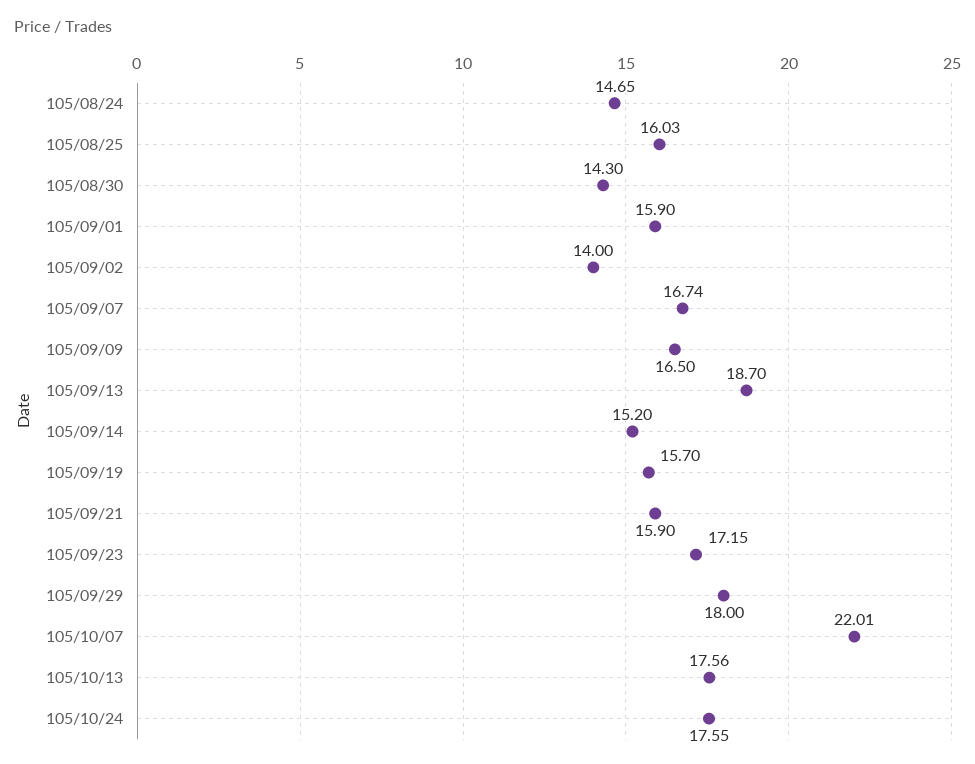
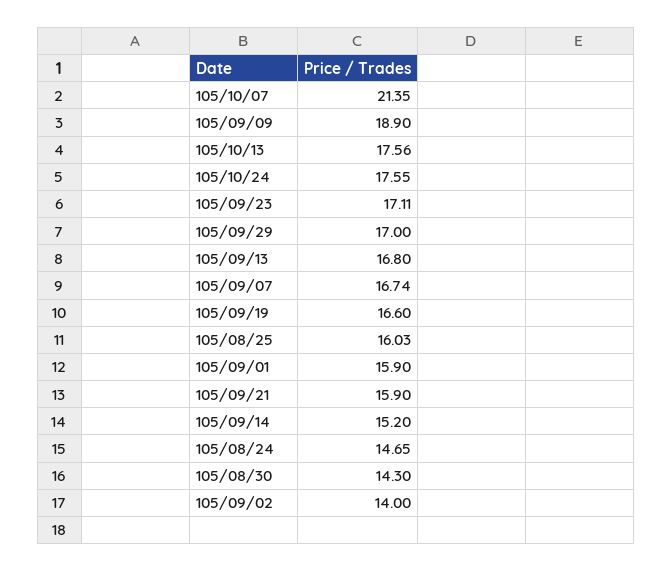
105/09/09: 16.5 -> 18.9
105/09/13: 18.7 -> 16.8
105/09/19: 15.7 -> 16.6
105/09/23: 17.15 -> 17.11
105/09/29: 18 -> 17
105/10/07: 22.01 -> 21.35

